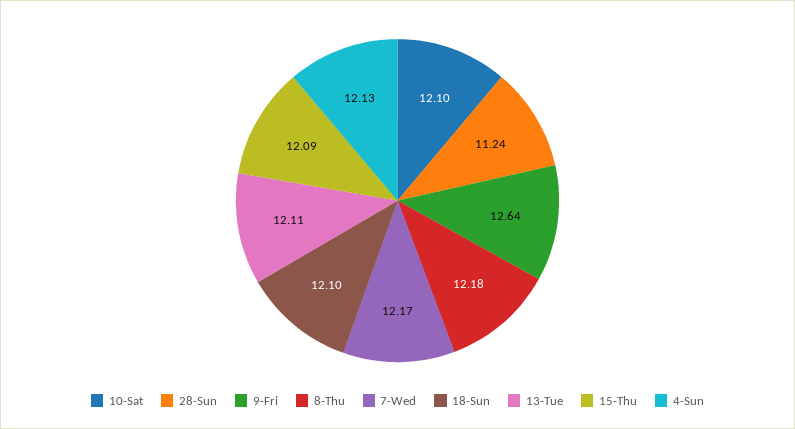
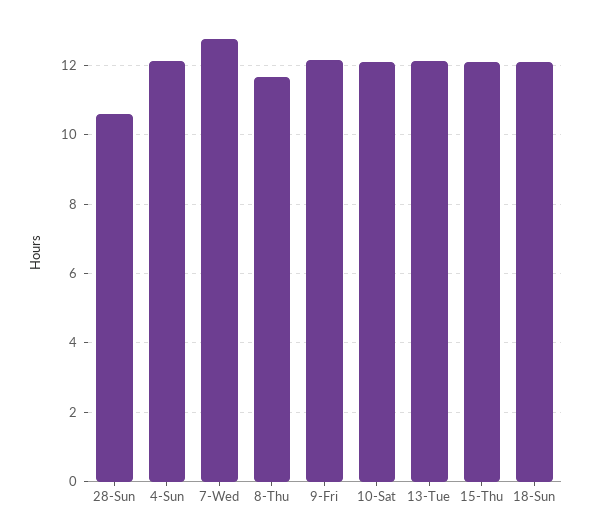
28-Sun: 11.24 -> 10.6
9-Fri: 12.64 -> 12.2
8-Thu: 12.18 -> 11.6
7-Wed: 12.17 -> 12.8

